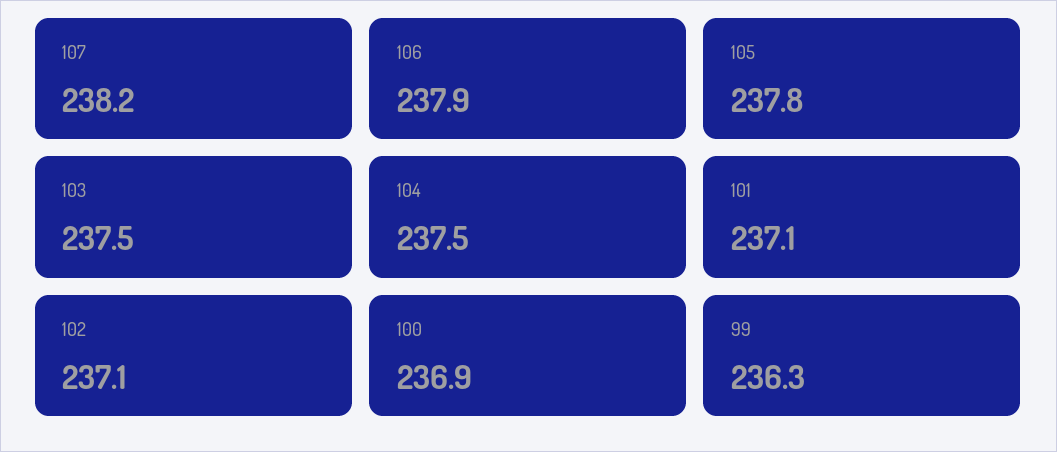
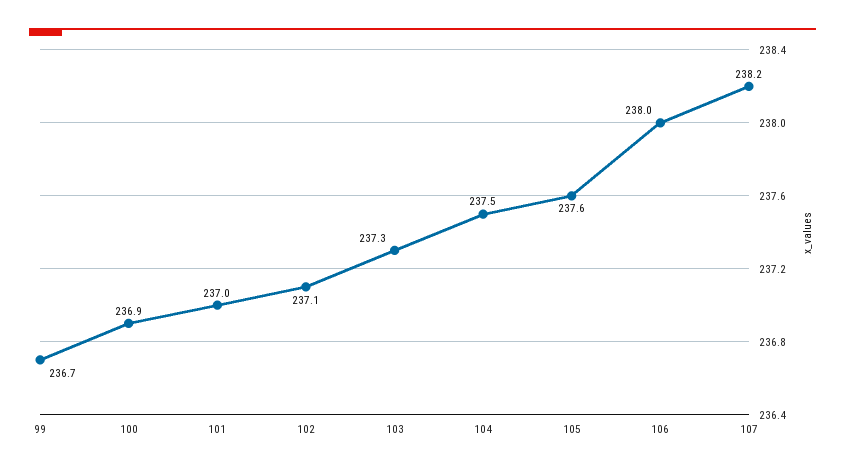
106: 237.9 -> 238
105: 237.8 -> 237.6
103: 237.5 -> 237.3
101: 237.1 -> 237
99: 236.3 -> 236.7

